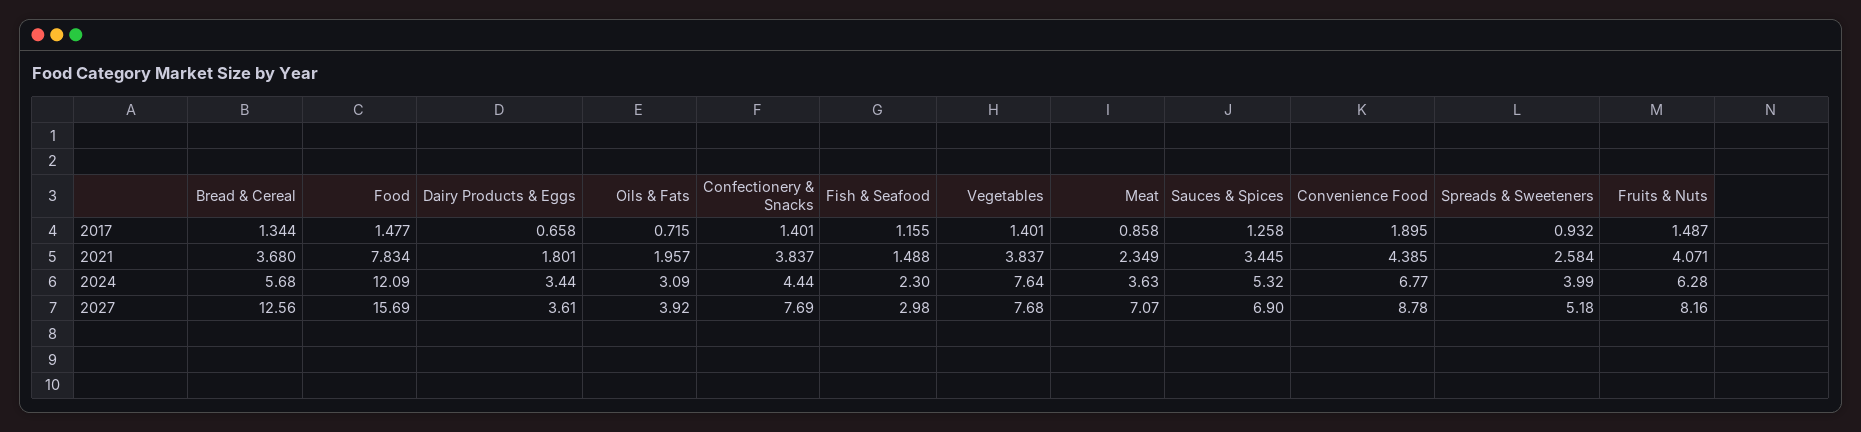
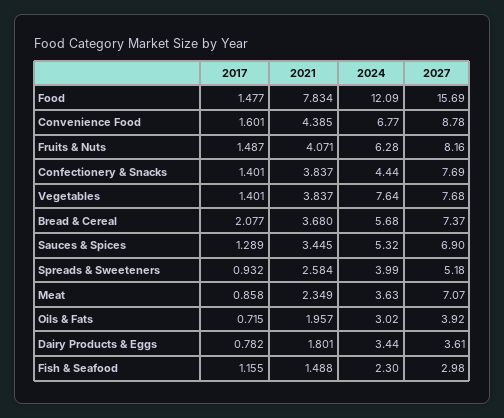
Bread & Cereal, 2017: 1.344 -> 2.077
Dairy Products & Eggs, 2017: 0.658 -> 0.782
Sauces & Spices, 2017: 1.258 -> 1.289
Convenience Food, 2017: 1.895 -> 1.601
Oils & Fats, 2024: 3.09 -> 3.02
Bread & Cereal, 2027: 12.56 -> 7.37

